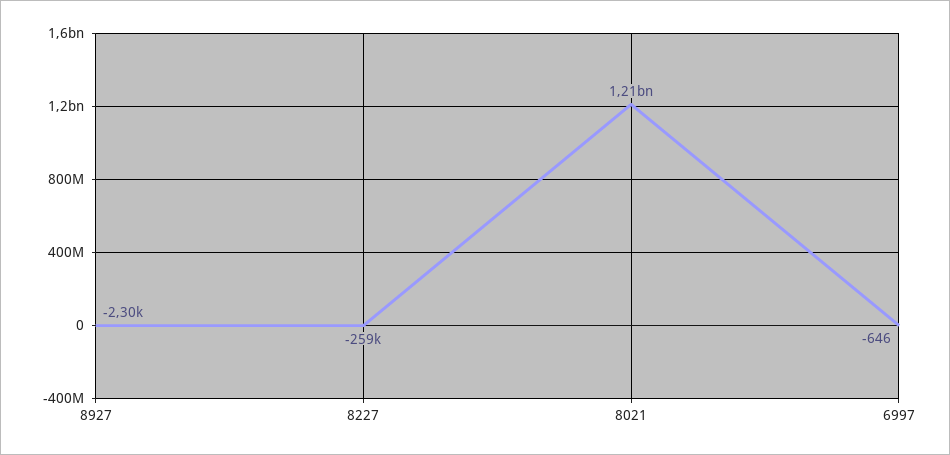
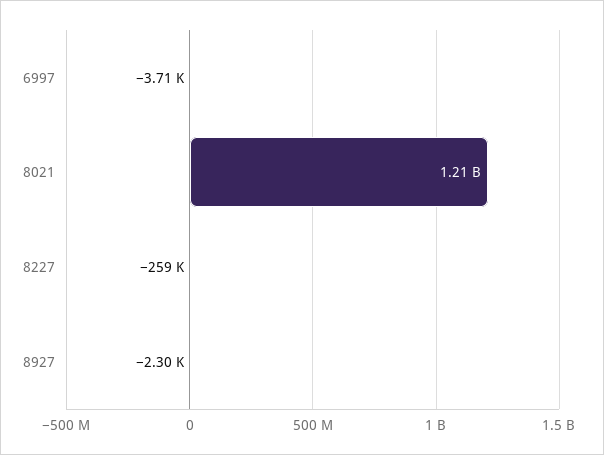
6997: -646 -> -3710

